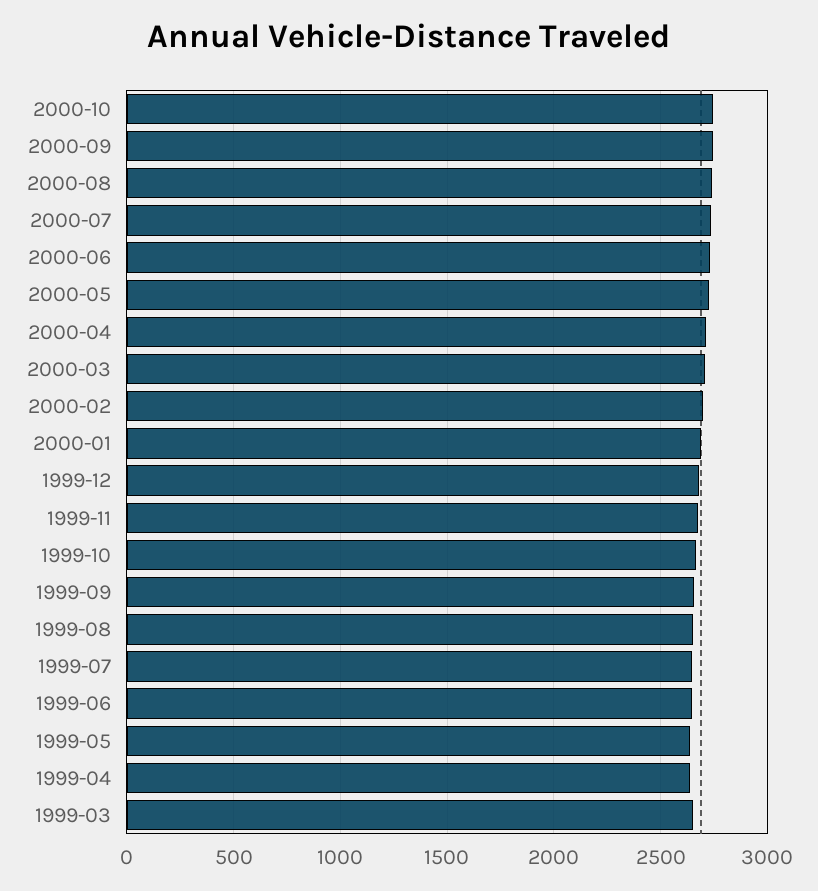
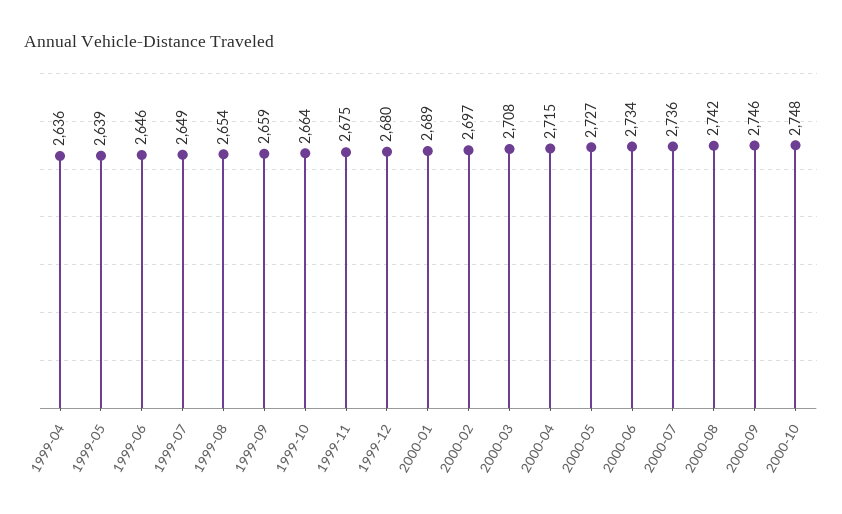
1999-03: 2650 -> none

